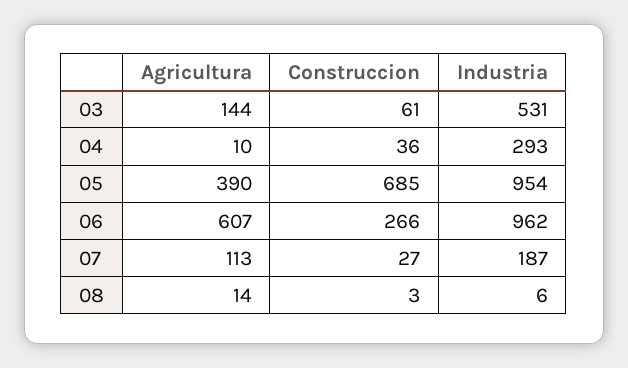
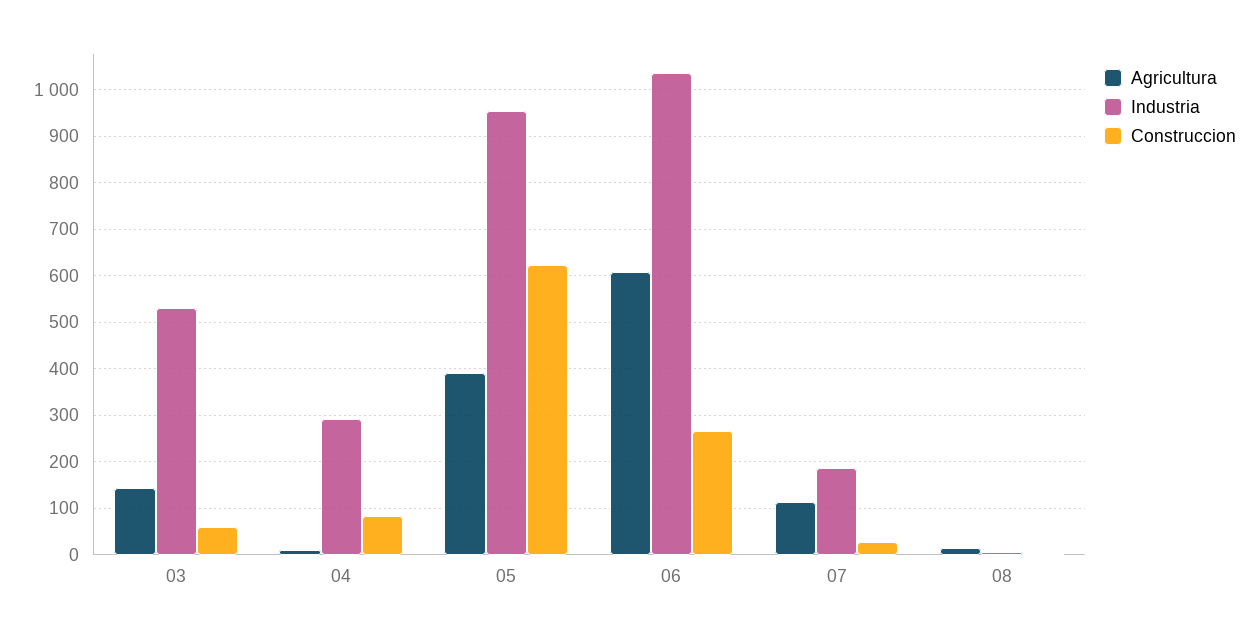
Construccion, 04: 36 -> 80
Construccion, 05: 685 -> 620
Industria, 06: 962 -> 1040

